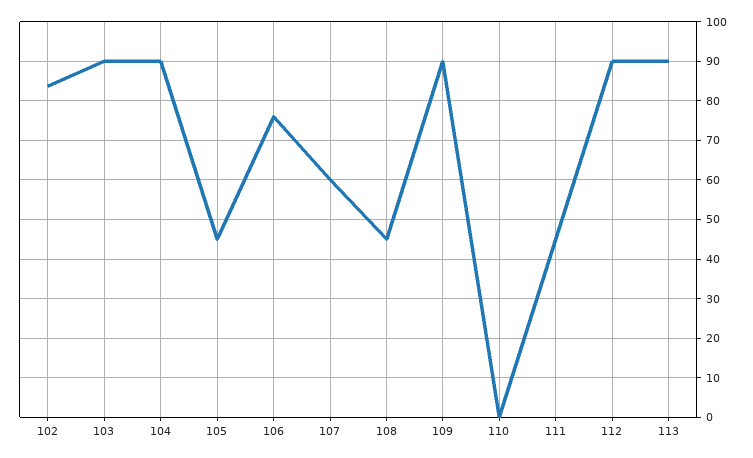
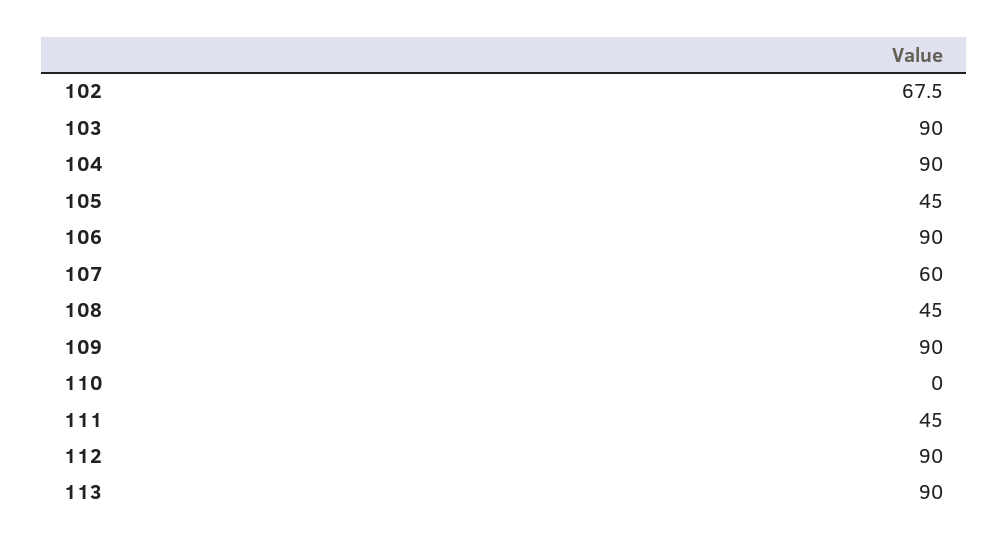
102: 84 -> 67.5
106: 76 -> 90

